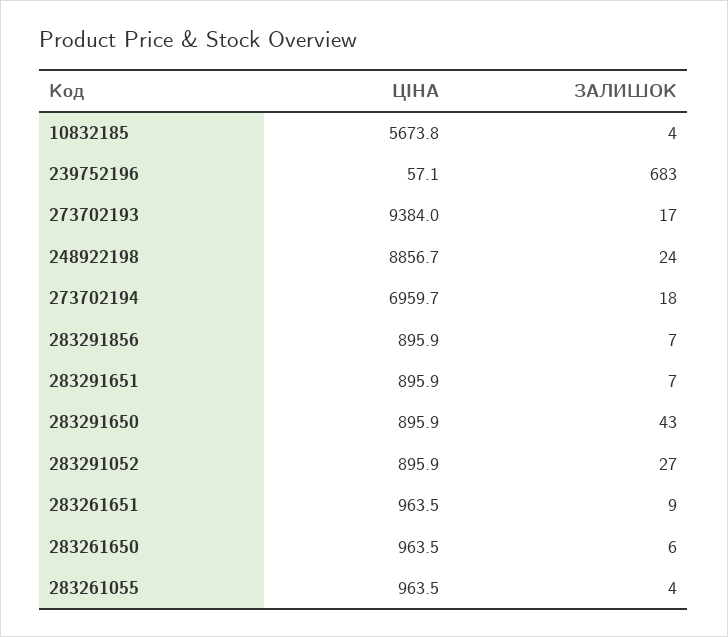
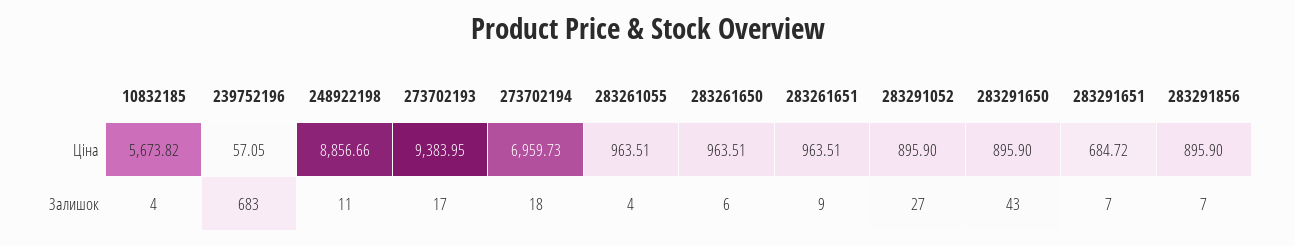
ЗАЛИШОК, 248922198: 24 -> 11
ЦІНА, 283291651: 895.9 -> 684.72

